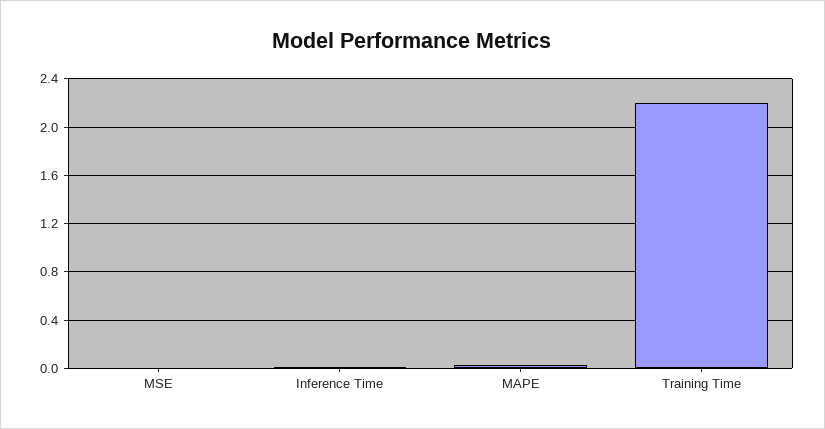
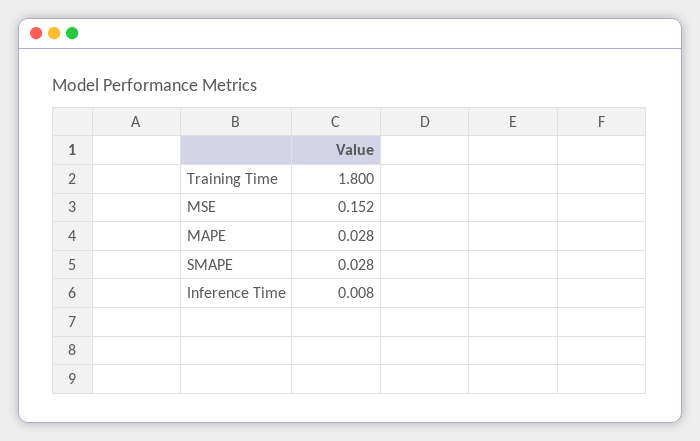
MSE: 0 -> 0.152
Training Time: 2.2 -> 1.8
SMAPE: none -> 0.028

